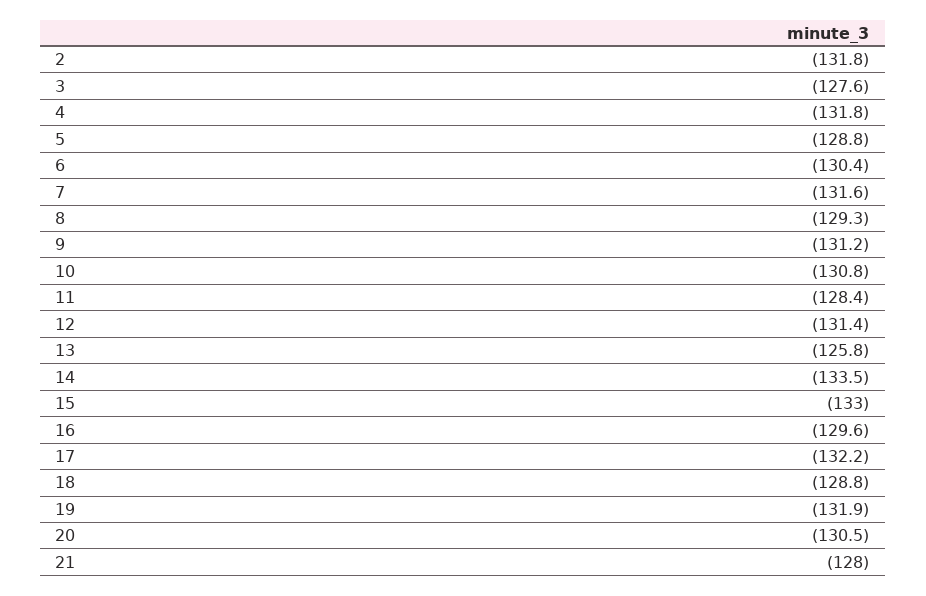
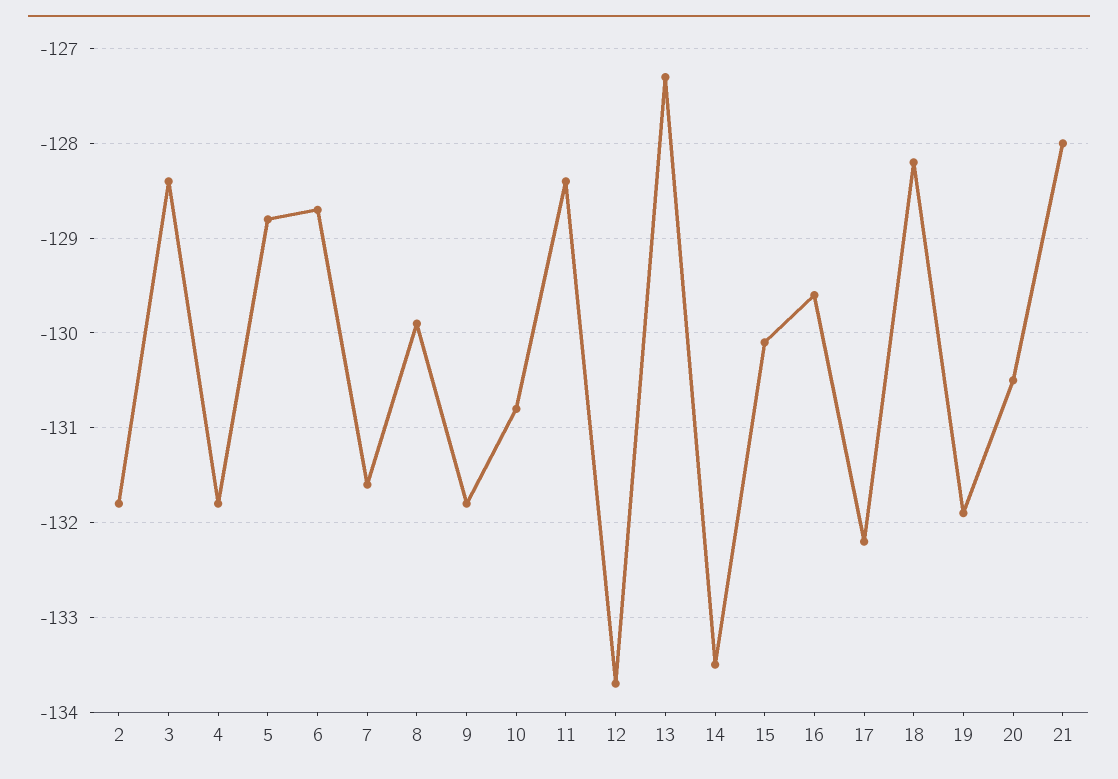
3: -127.6 -> -128.4
6: -130.4 -> -128.7
8: -129.3 -> -129.9
9: -131.2 -> -131.8
12: -131.4 -> -133.7
13: -125.8 -> -127.3
15: -133 -> -130.1
18: -128.8 -> -128.2

